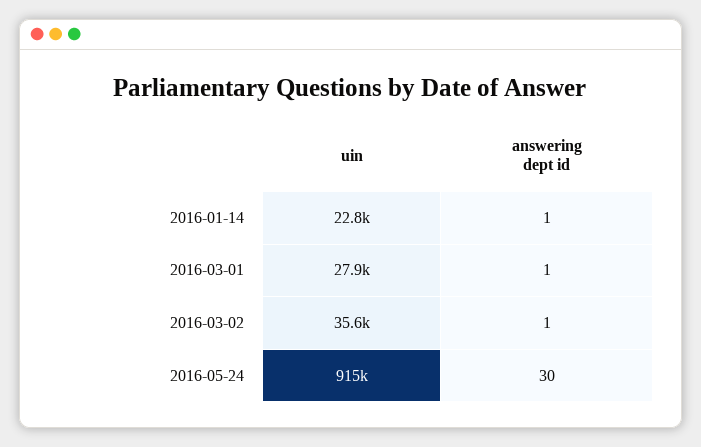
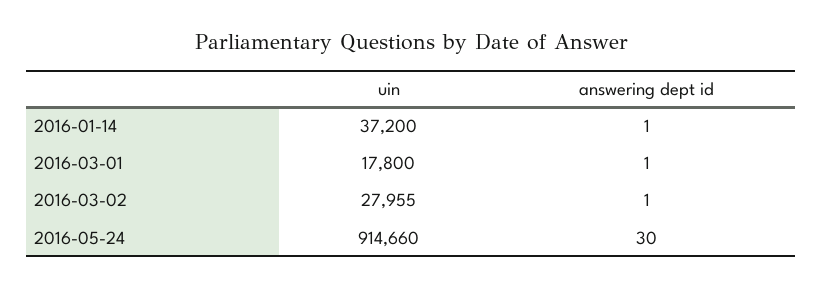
uin, 2016-01-14: 22800 -> 37200
uin, 2016-03-01: 27900 -> 17800
uin, 2016-03-02: 35600 -> 27955

